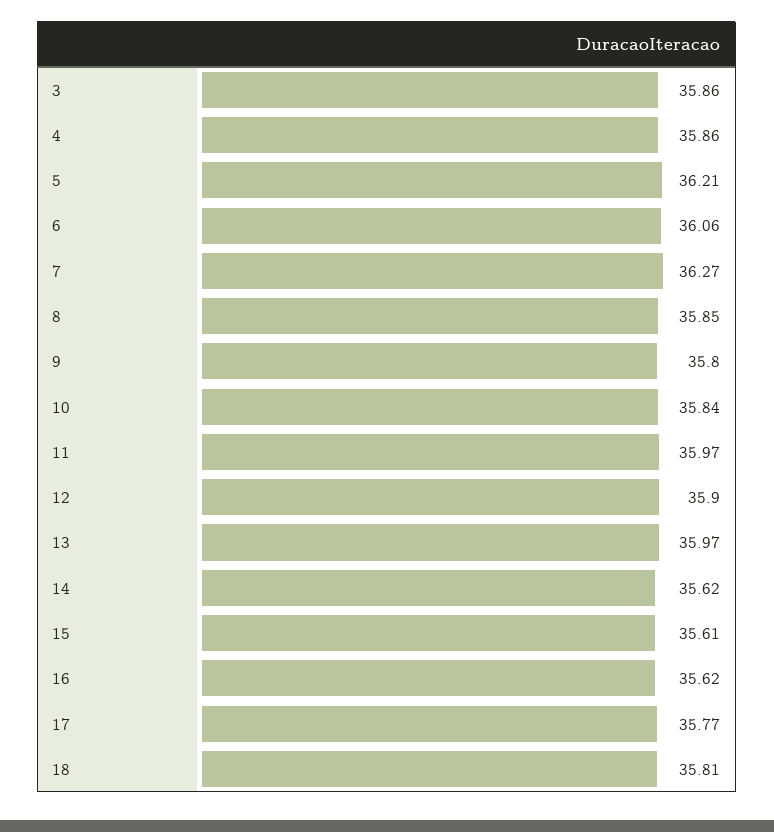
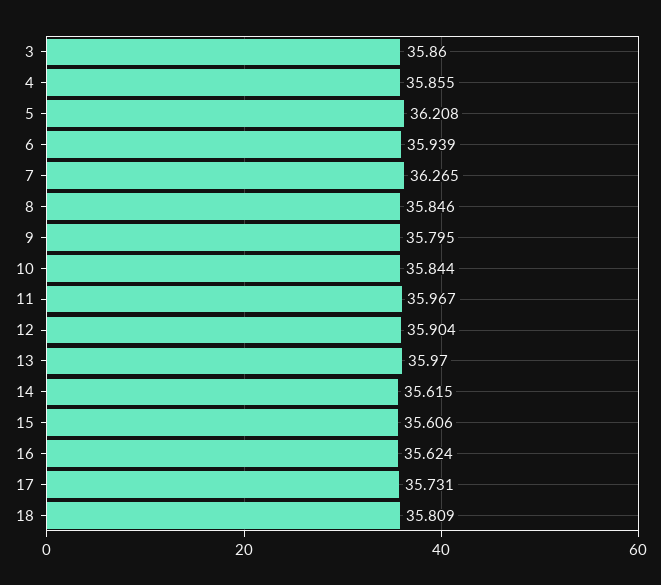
6: 36.06 -> 35.939
17: 35.77 -> 35.731

